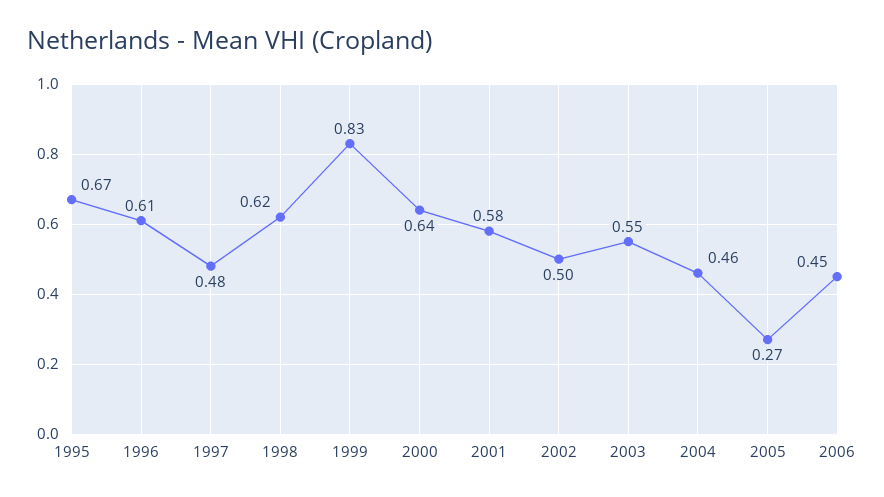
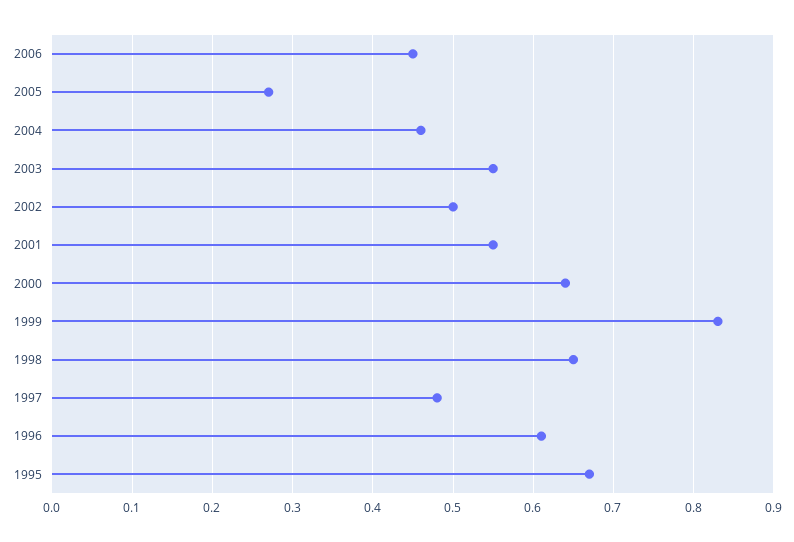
1998: 0.62 -> 0.65
2001: 0.58 -> 0.55

